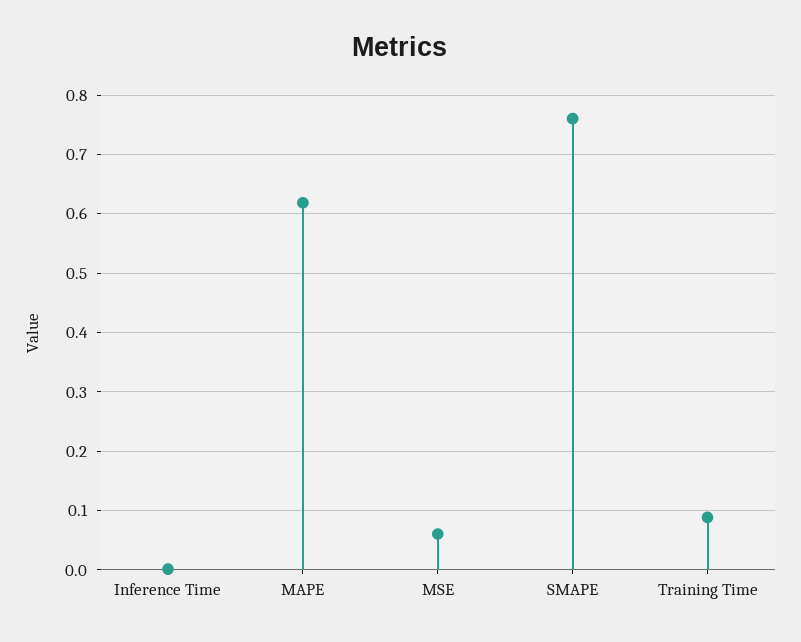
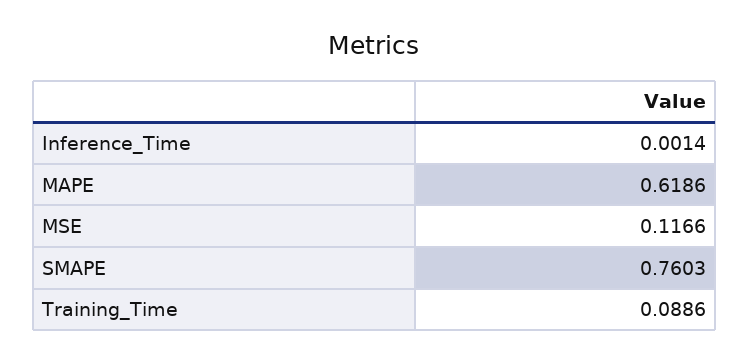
MSE: 0.06 -> 0.1166

